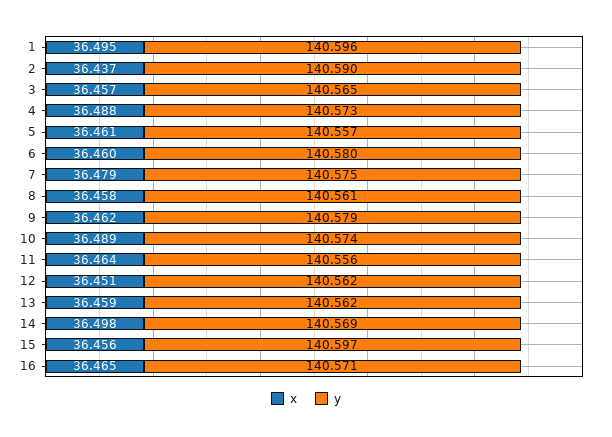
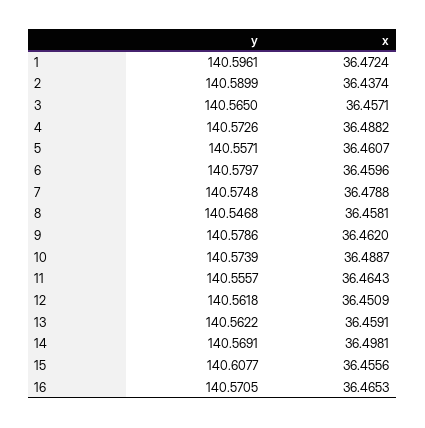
x, 1: 36.495 -> 36.4724
y, 8: 140.561 -> 140.5468
y, 15: 140.597 -> 140.6077

